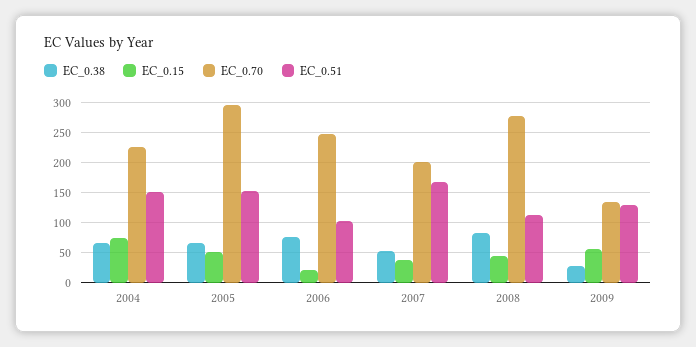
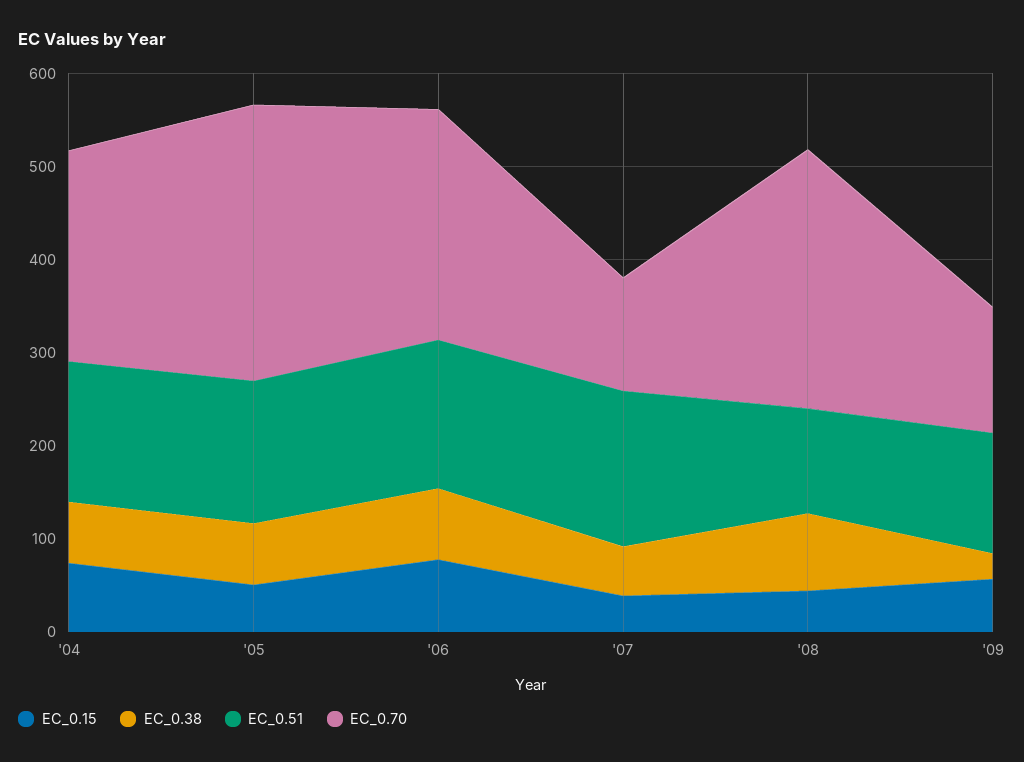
EC_0.15, 2006: 20 -> 80
EC_0.51, 2006: 100 -> 160
EC_0.70, 2007: 200 -> 120

